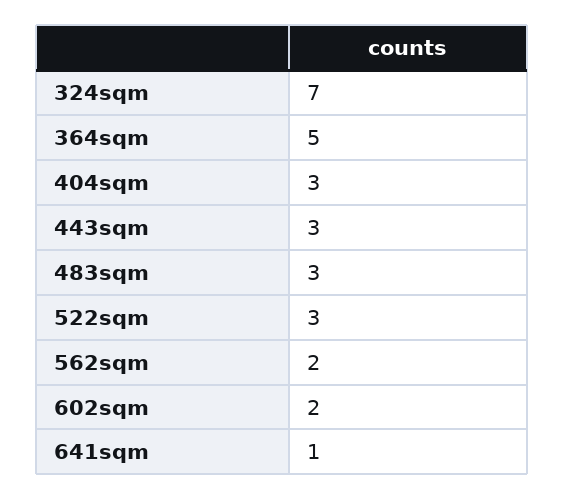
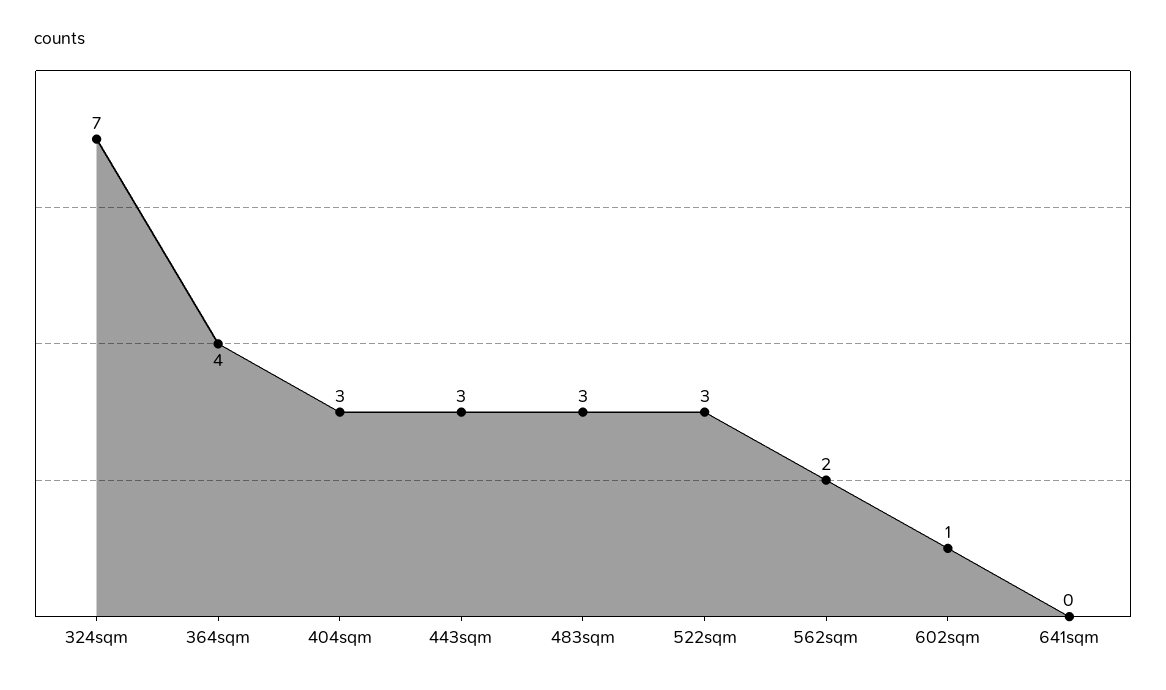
364sqm: 5 -> 4
602sqm: 2 -> 1
641sqm: 1 -> 0

